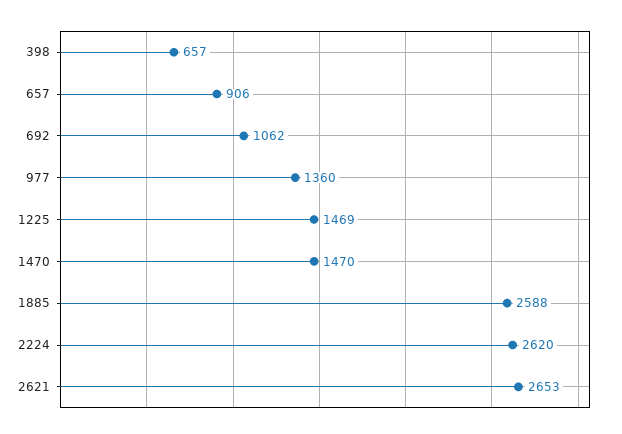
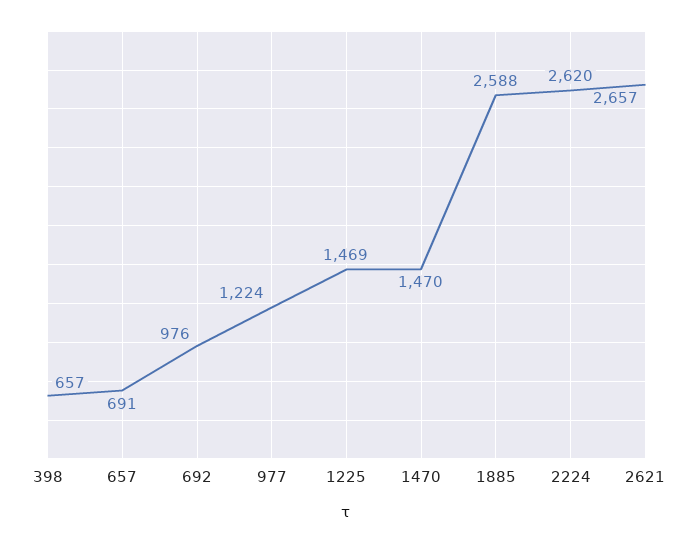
657: 906 -> 691
692: 1062 -> 976
977: 1360 -> 1224
2621: 2653 -> 2657

